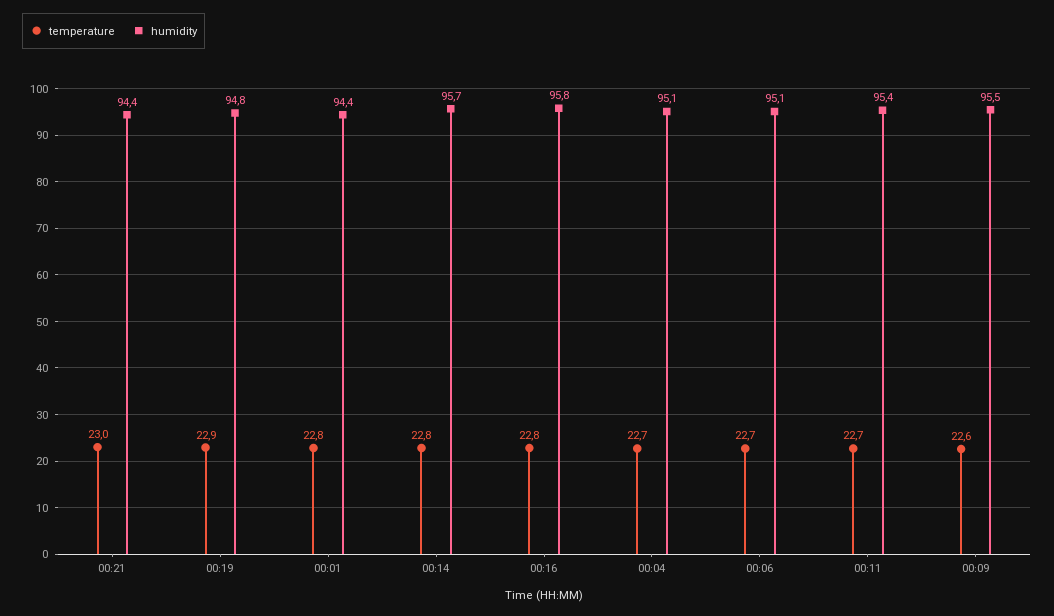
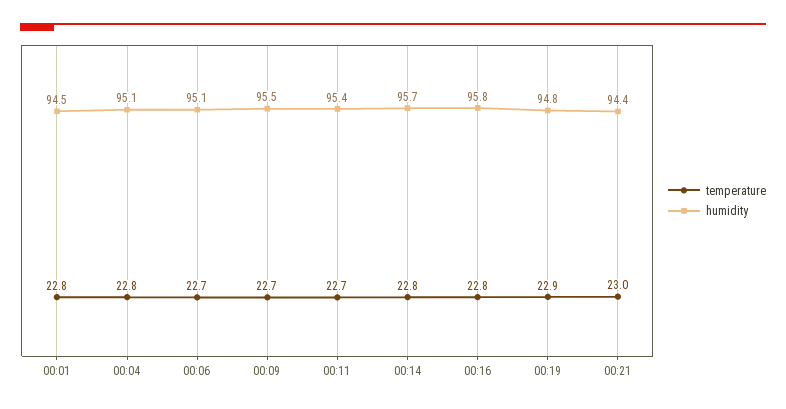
humidity, 00:01: 94.4 -> 94.5
temperature, 00:04: 22.7 -> 22.8
temperature, 00:09: 22.6 -> 22.7

